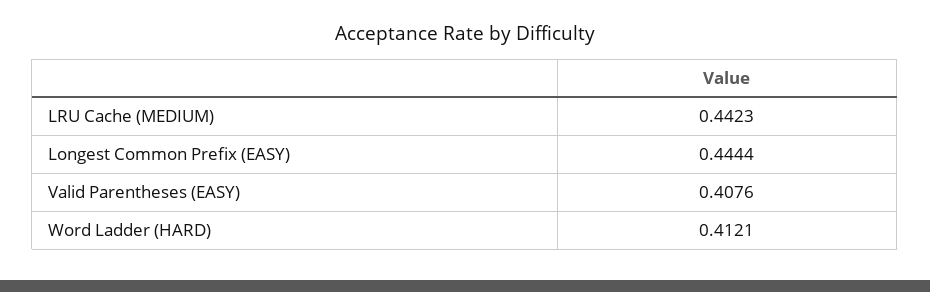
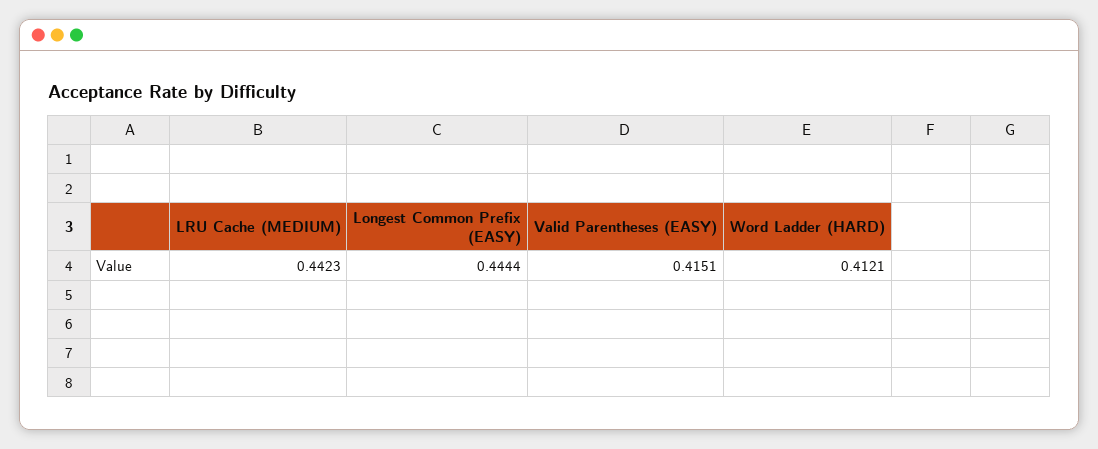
Valid Parentheses (EASY): 0.4076 -> 0.4151

